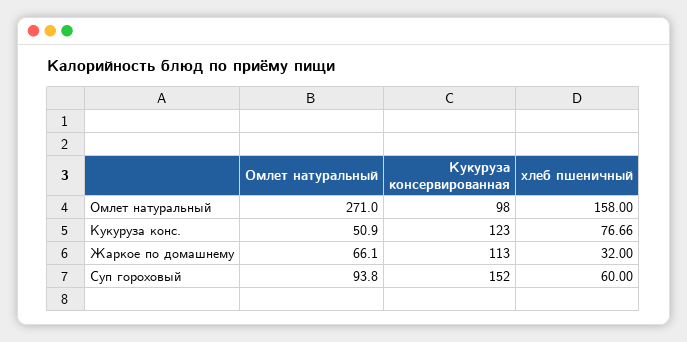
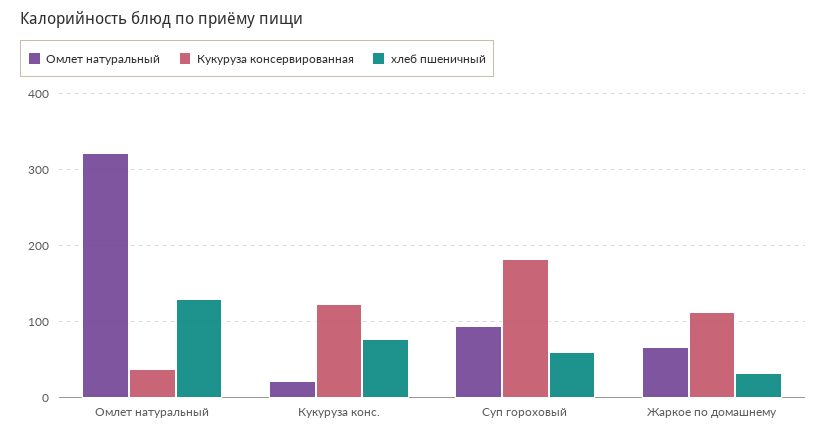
Омлет натуральный, Омлет натуральный: 271 -> 320
Кукуруза консервированная, Омлет натуральный: 98 -> 40
хлеб пшеничный, Омлет натуральный: 158 -> 130
Омлет натуральный, Кукуруза конс.: 50.9 -> 20
Кукуруза консервированная, Суп гороховый: 152 -> 180

